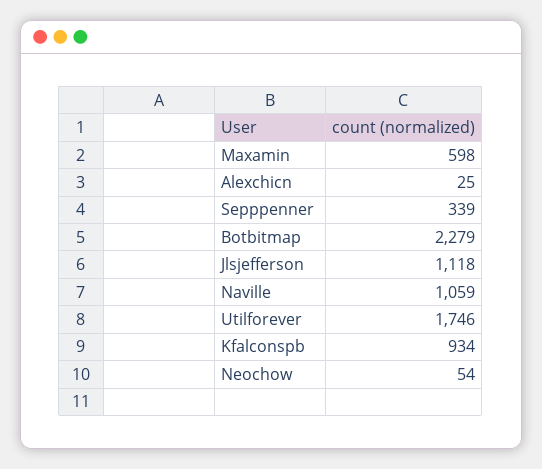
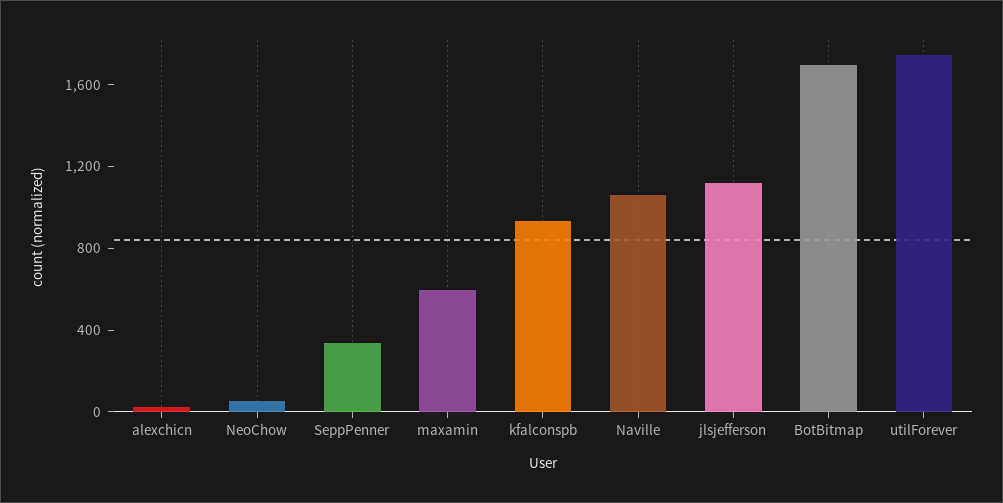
Botbitmap: 2279 -> 1700

